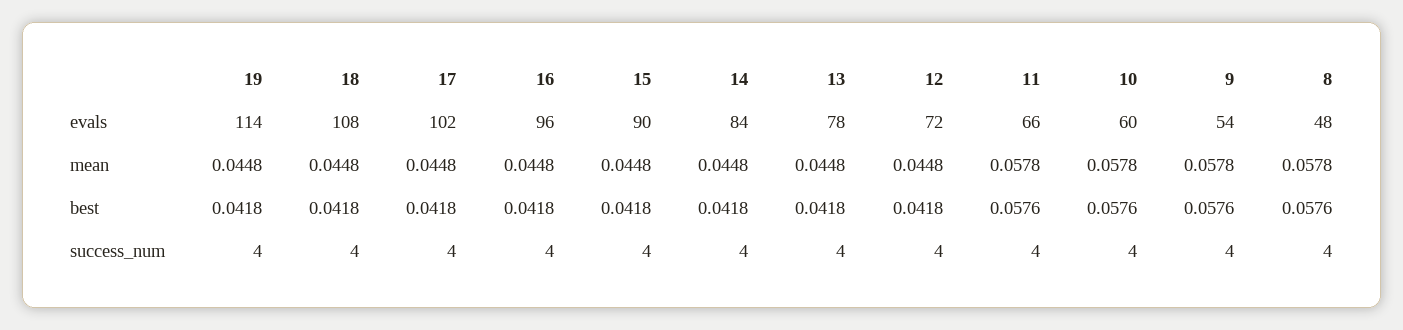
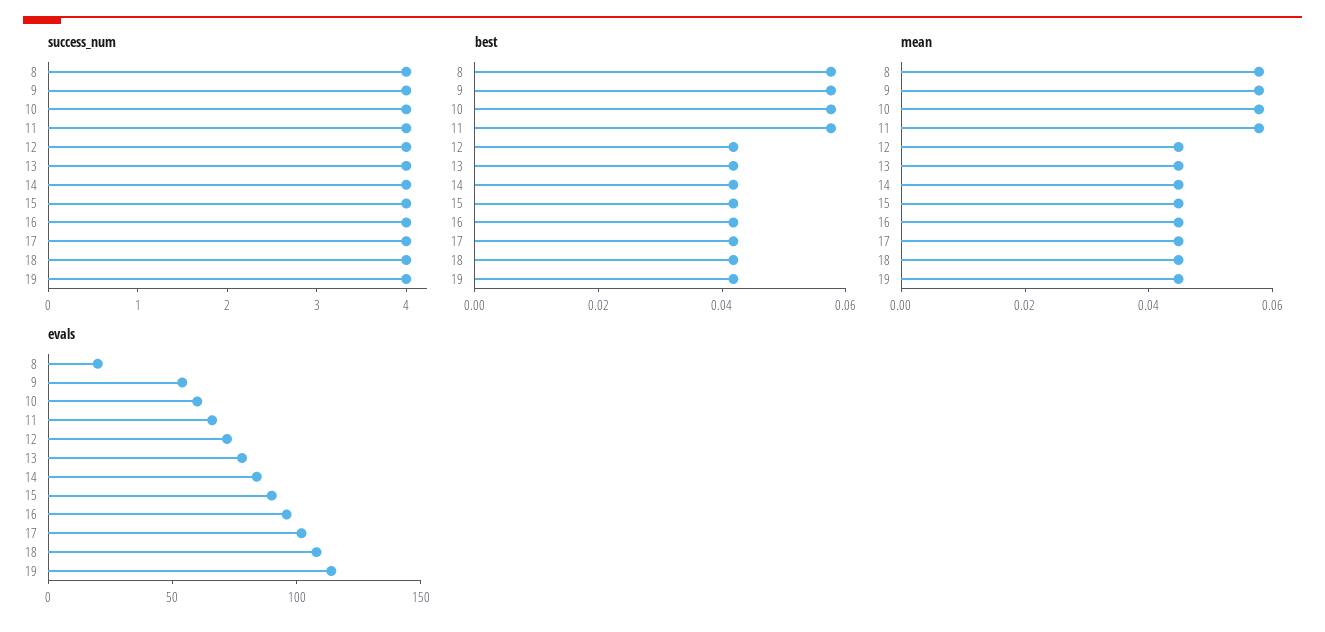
evals, 8: 48 -> 20

